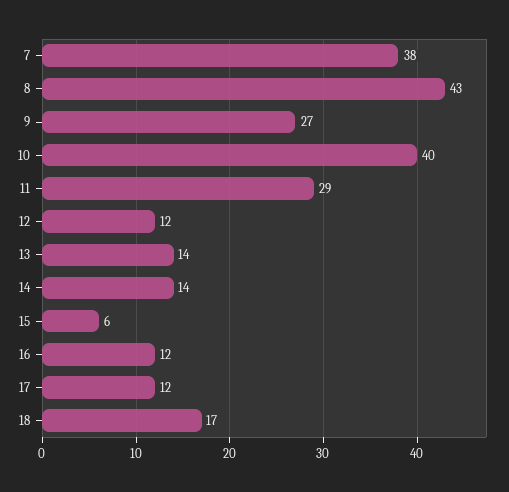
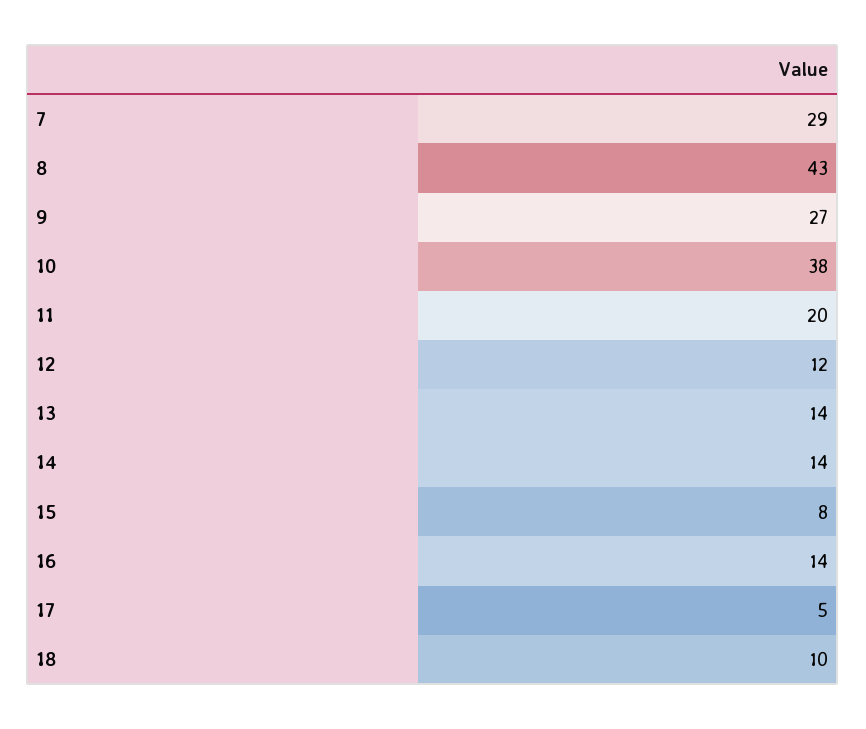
7: 38 -> 29
10: 40 -> 38
11: 29 -> 20
15: 6 -> 8
16: 12 -> 14
17: 12 -> 5
18: 17 -> 10

